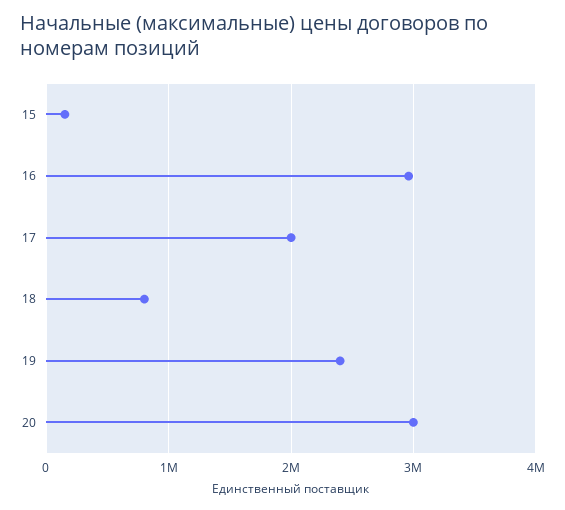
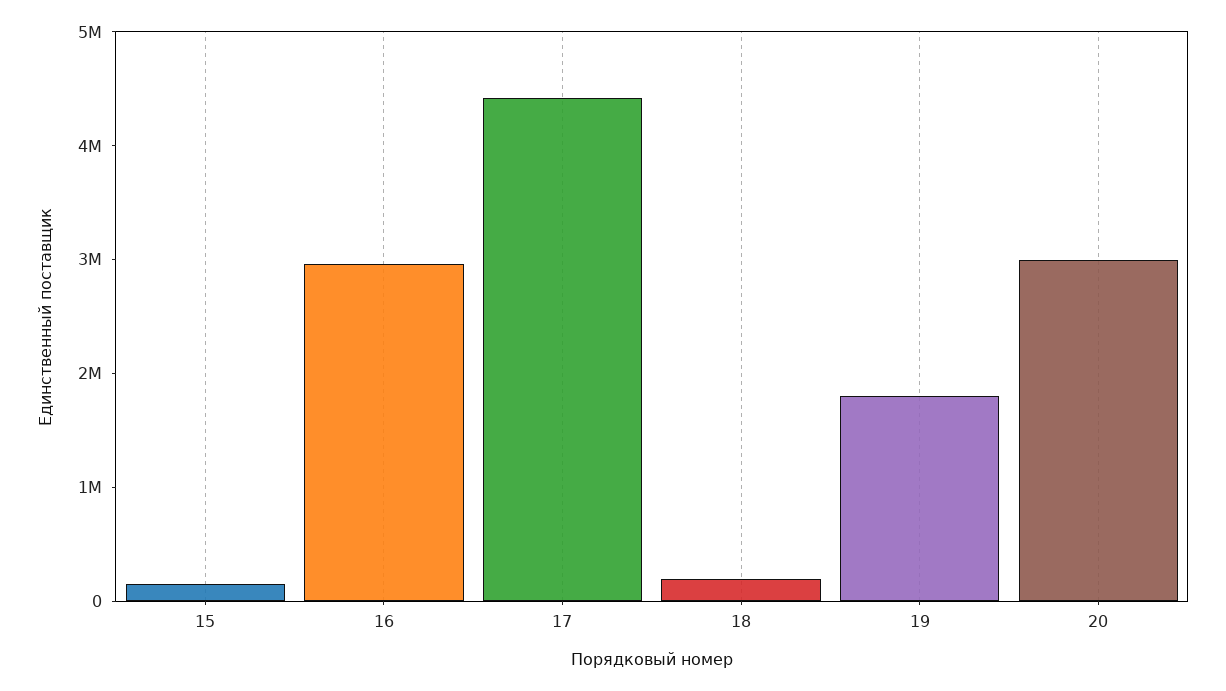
17: 2000000 -> 4400000
18: 800000 -> 200000
19: 2400000 -> 1800000

